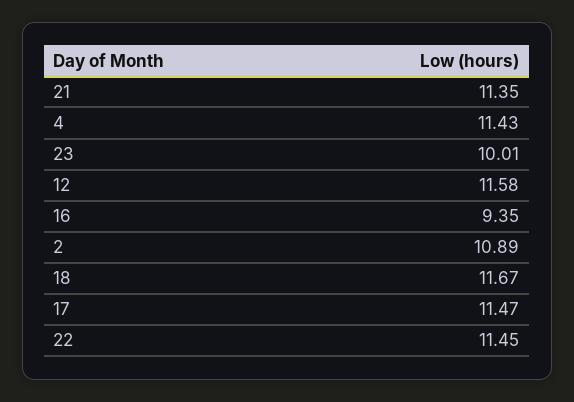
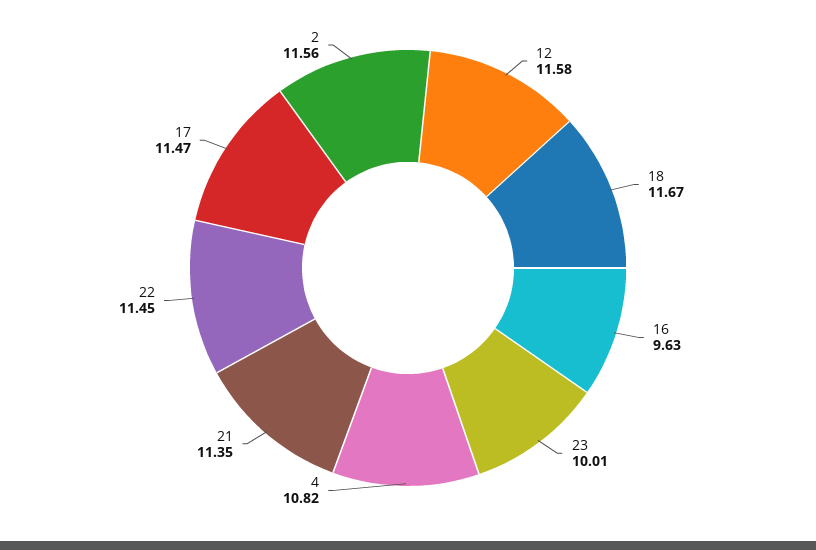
4: 11.43 -> 10.82
16: 9.35 -> 9.63
2: 10.89 -> 11.56

